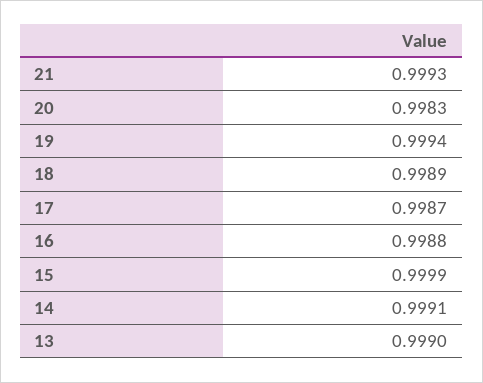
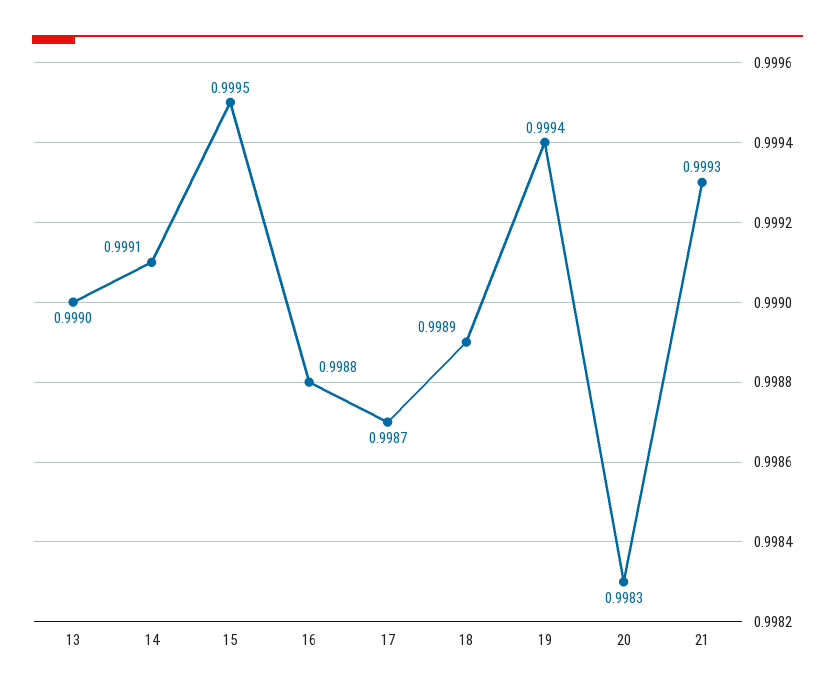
15: 0.9999 -> 0.9995

